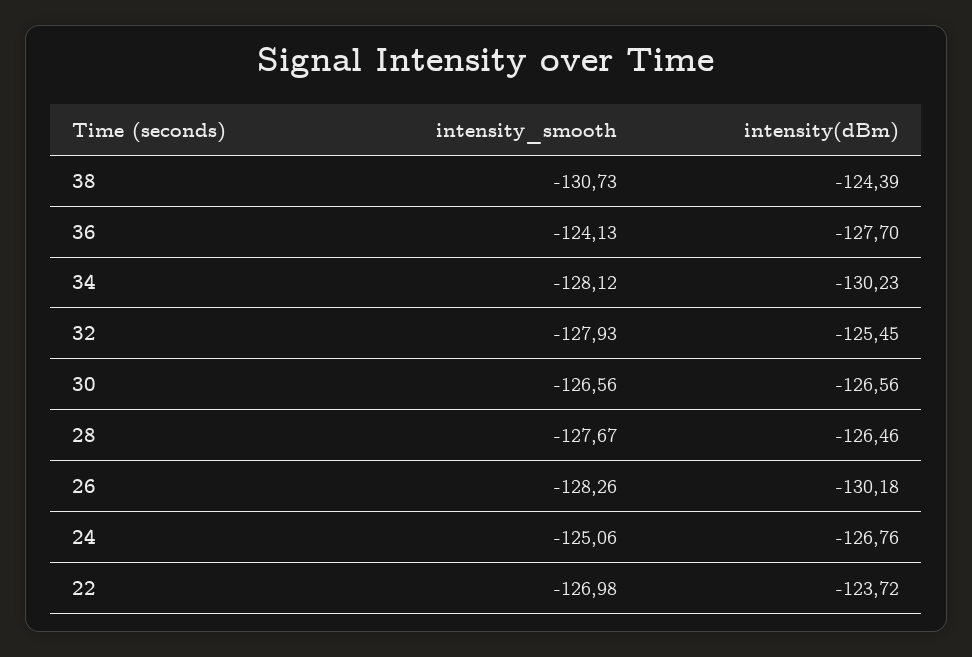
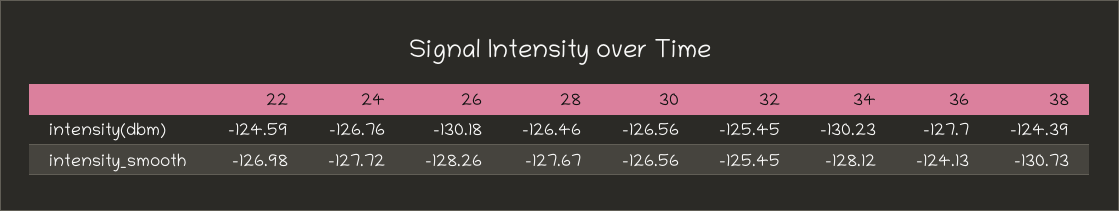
intensity_smooth, 32: -127.93 -> -125.45
intensity_smooth, 24: -125.06 -> -127.72
intensity(dBm), 22: -123.72 -> -124.59

